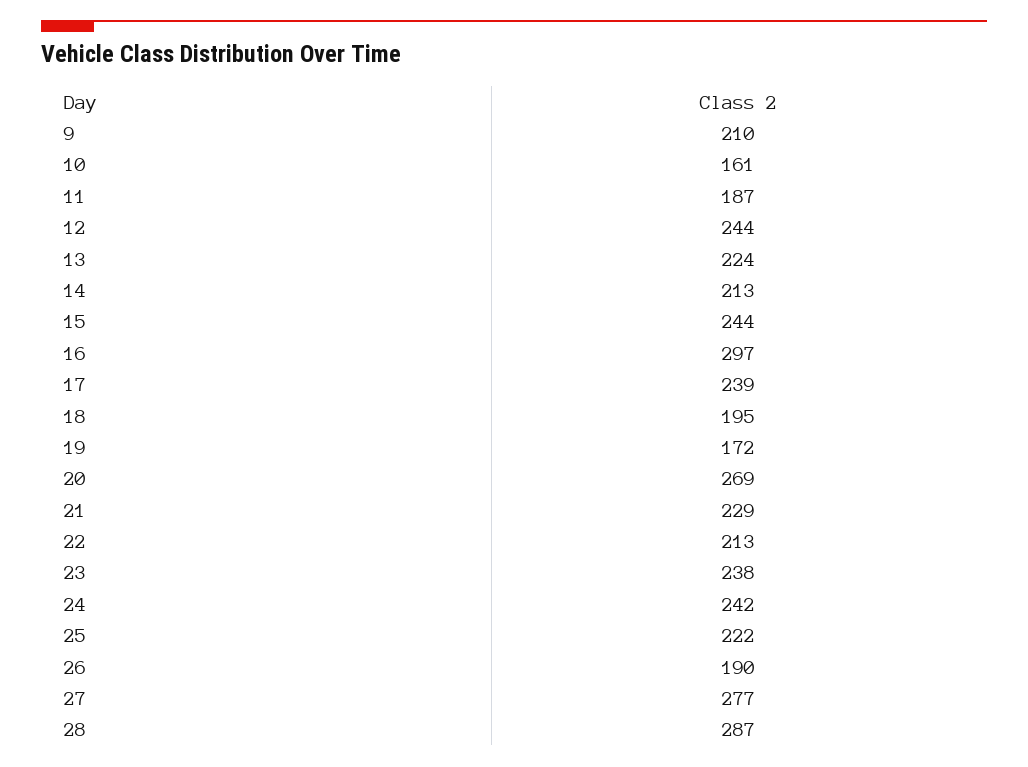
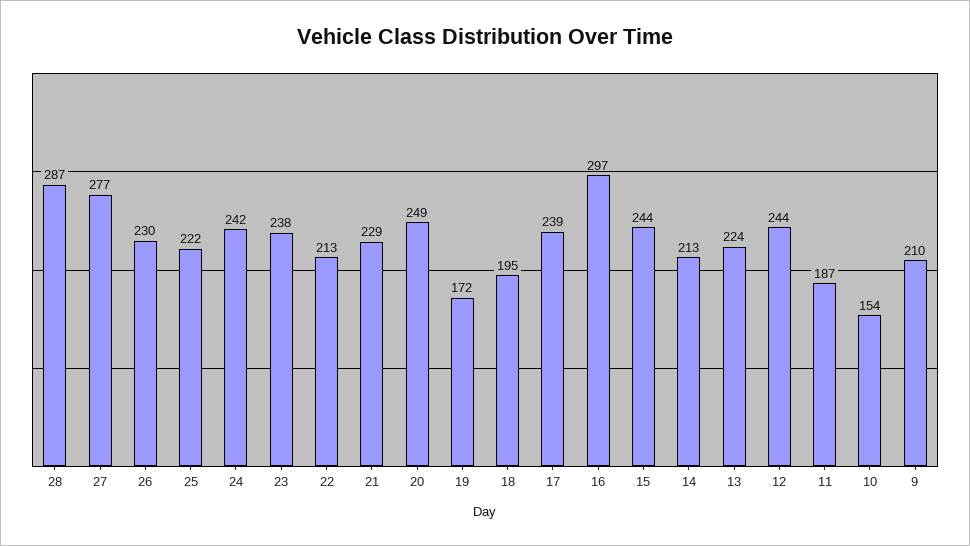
10: 161 -> 154
20: 269 -> 249
26: 190 -> 230

